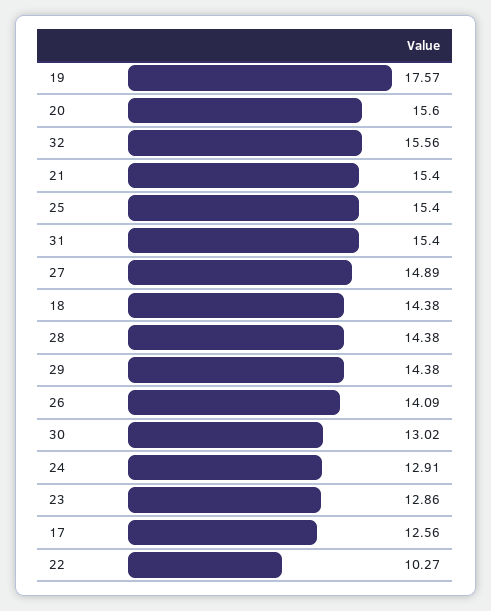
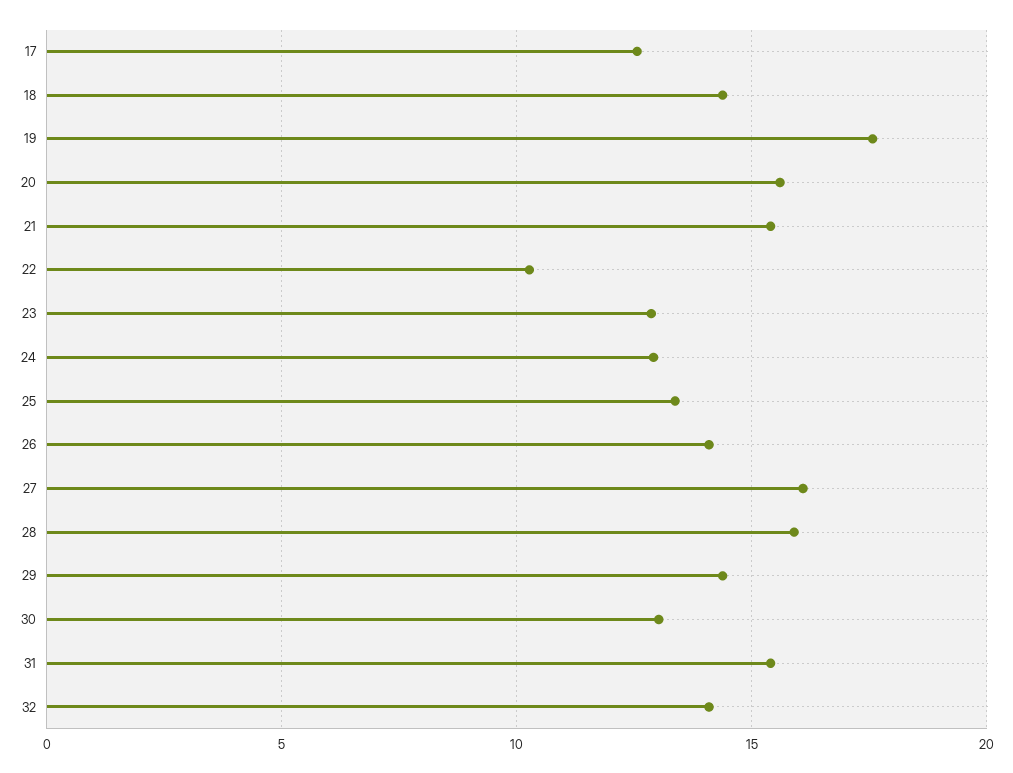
32: 15.56 -> 14
25: 15.4 -> 13.5
27: 14.89 -> 16
28: 14.38 -> 16

